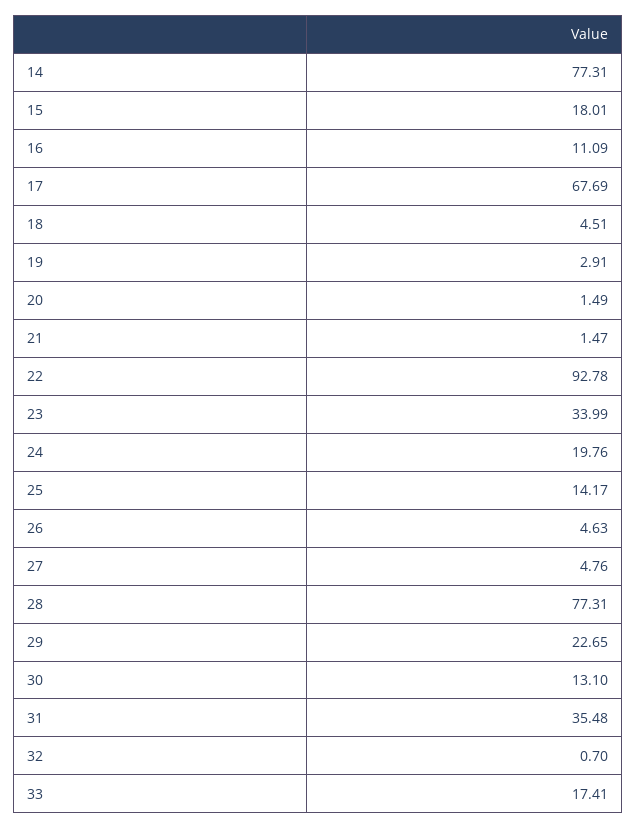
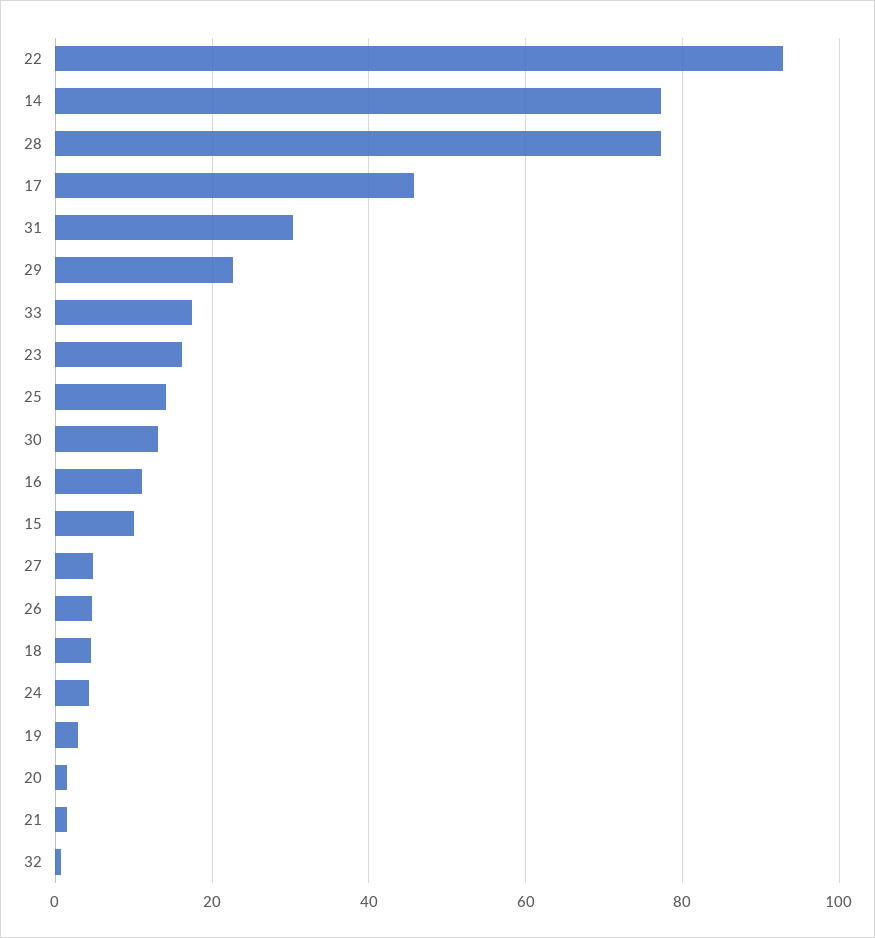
15: 18.01 -> 10
17: 67.69 -> 46
23: 33.99 -> 16
24: 19.76 -> 4
31: 35.48 -> 30

